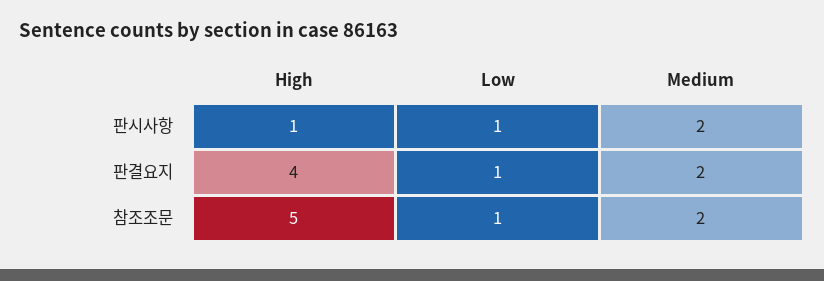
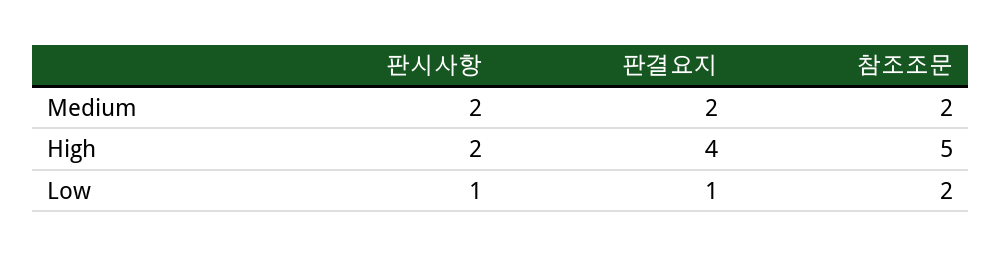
High, 판시사항: 1 -> 2
Low, 참조조문: 1 -> 2

